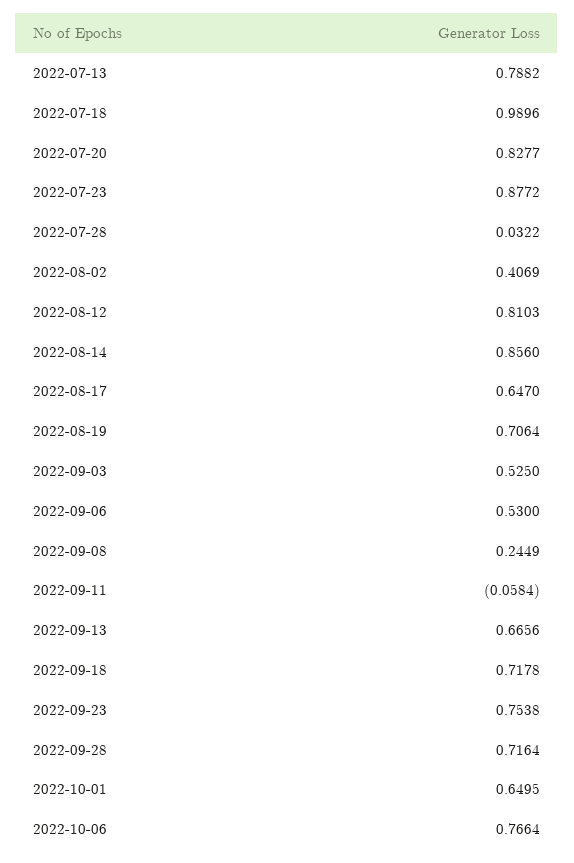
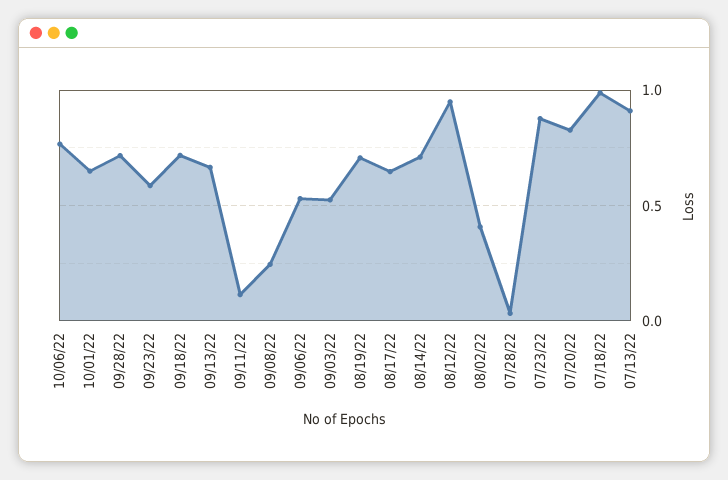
2022-07-13: 0.7882 -> 0.9
2022-08-12: 0.8103 -> 0.95
2022-08-14: 0.856 -> 0.7
2022-09-11: -0.0584 -> 0.1
2022-09-23: 0.7538 -> 0.6

